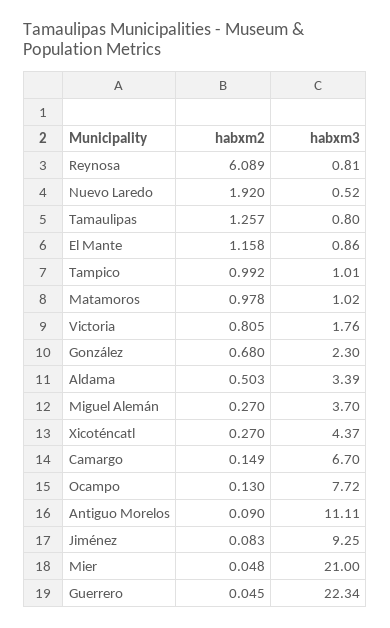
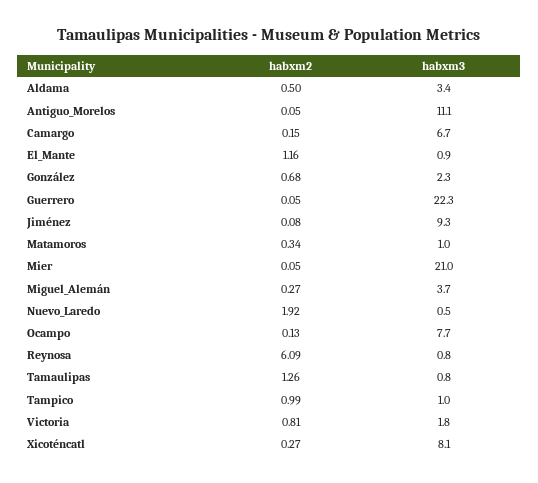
habxm2, Matamoros: 0.978 -> 0.34
habxm3, Xicoténcatl: 4.37 -> 8.1
habxm2, Antiguo Morelos: 0.09 -> 0.05

